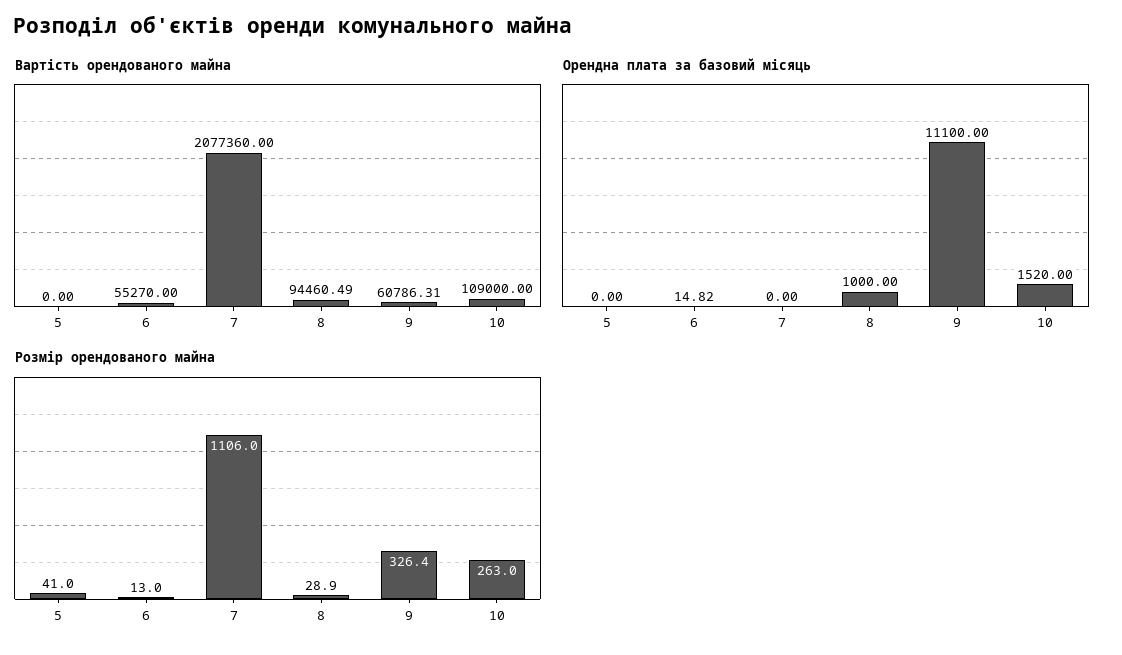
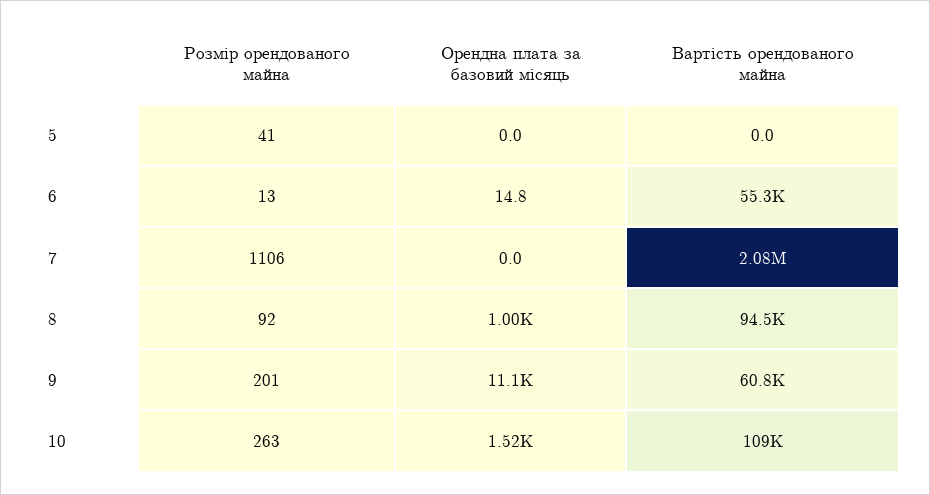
Розмір орендованого майна, 8: 28.9 -> 92
Розмір орендованого майна, 9: 326.4 -> 201

